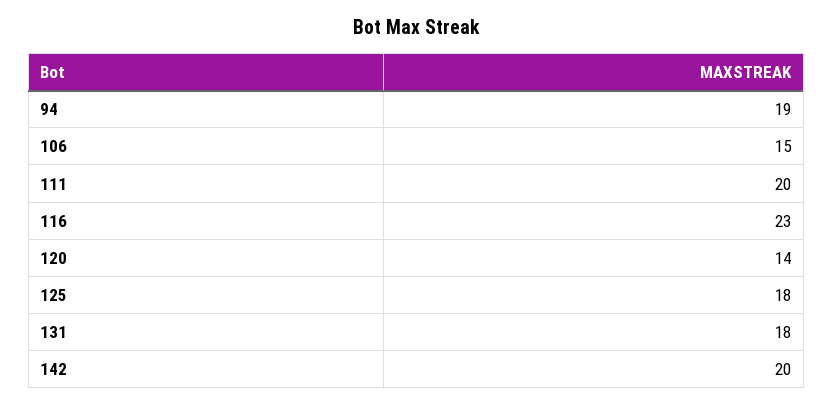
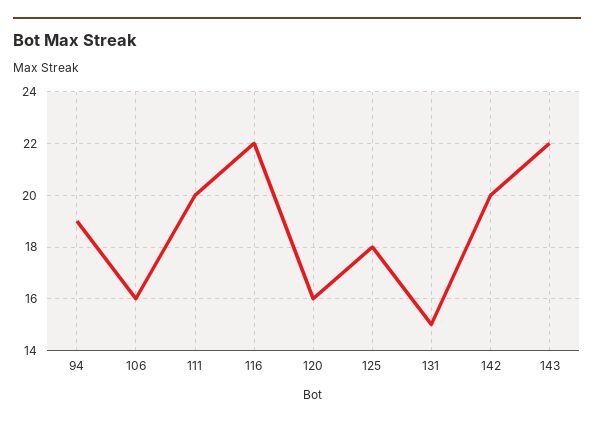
106: 15 -> 16
116: 23 -> 22
120: 14 -> 16
131: 18 -> 15
143: none -> 22

